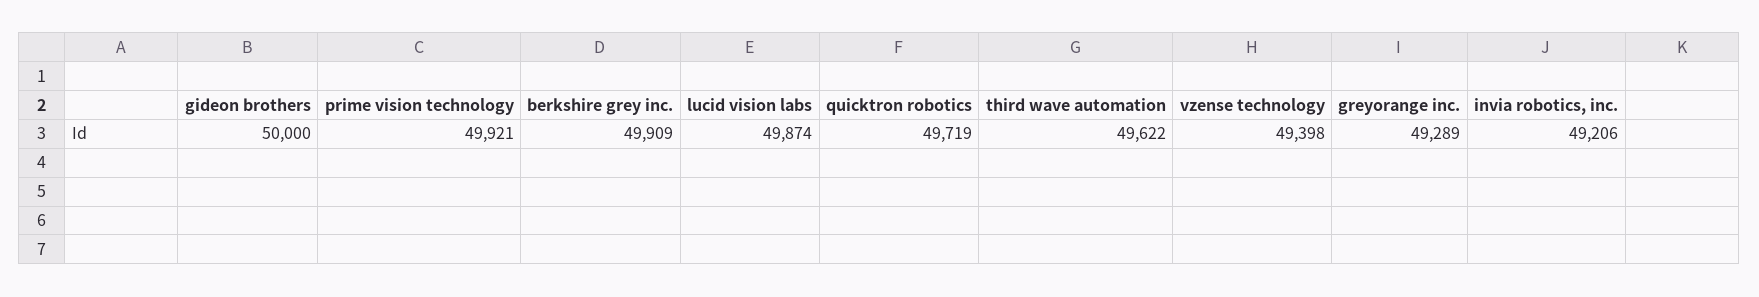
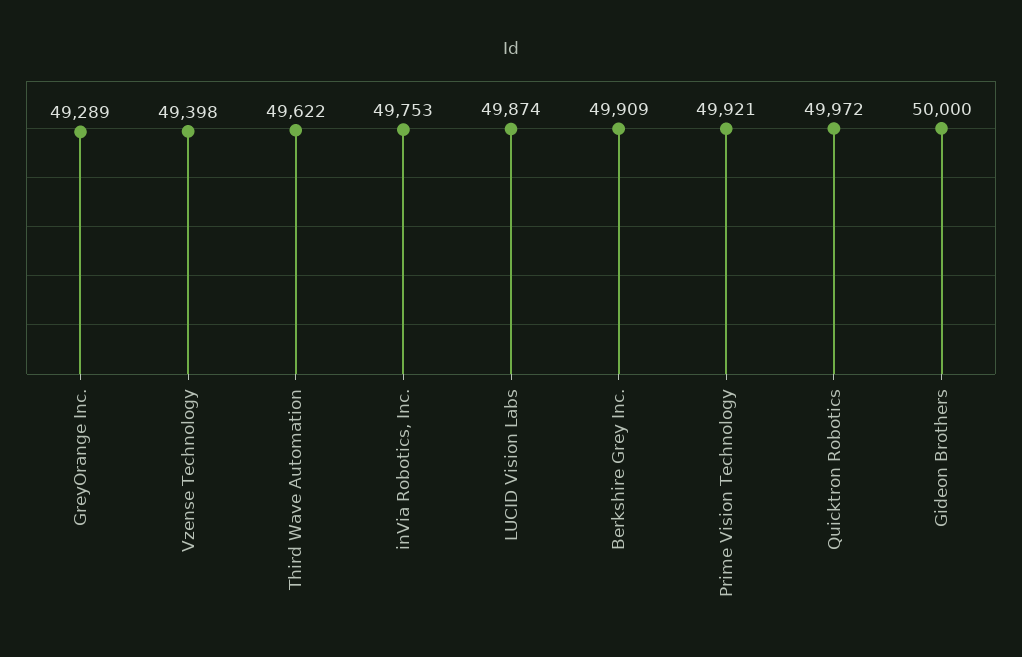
quicktron robotics: 49719 -> 49972
invia robotics, inc.: 49206 -> 49753

